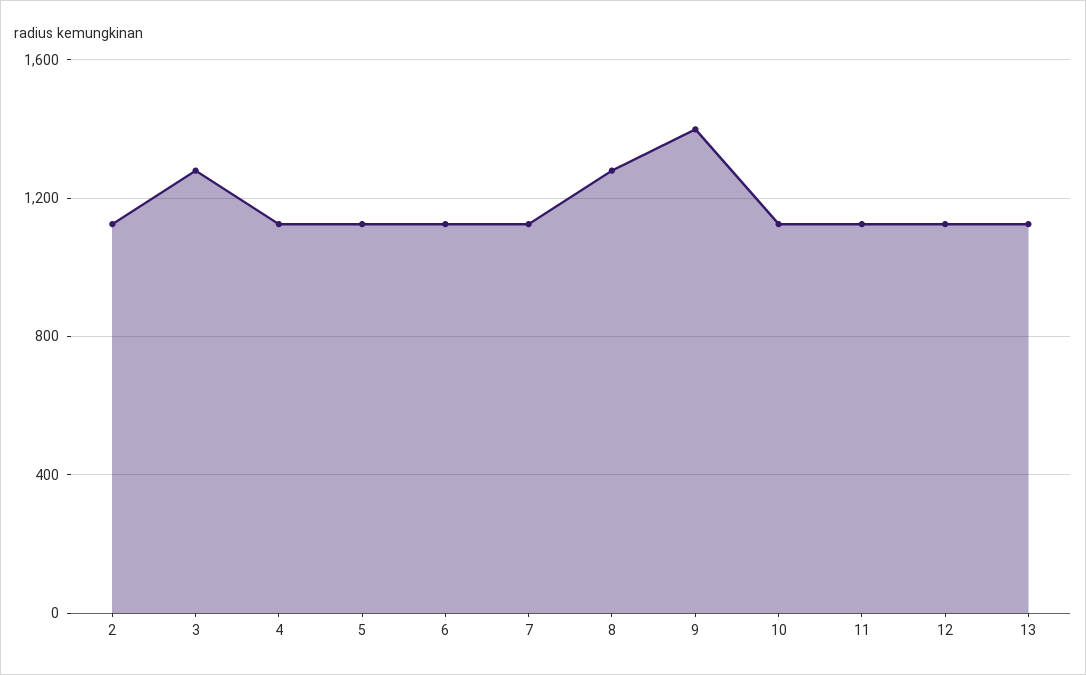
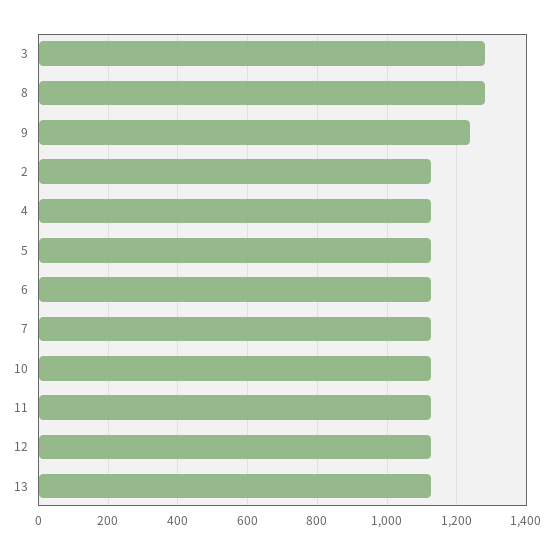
9: 1400 -> 1240

